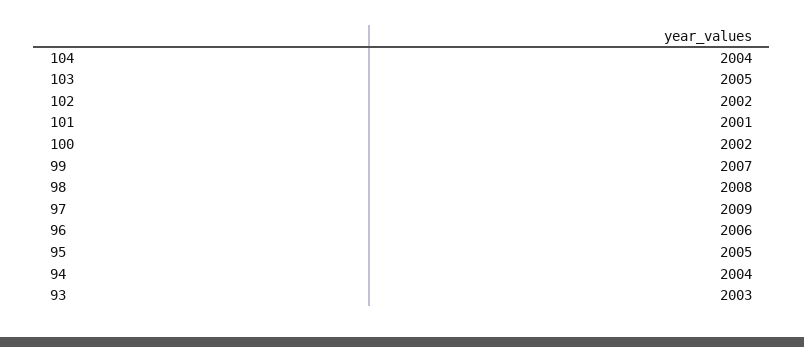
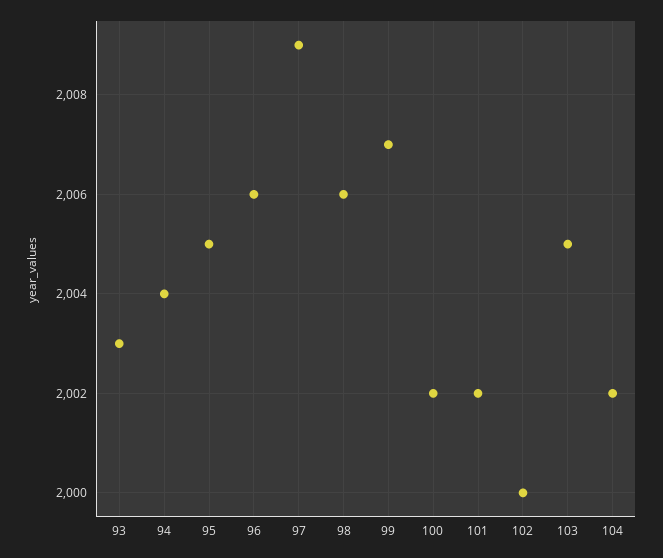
104: 2004 -> 2002
102: 2002 -> 2000
101: 2001 -> 2002
98: 2008 -> 2006

